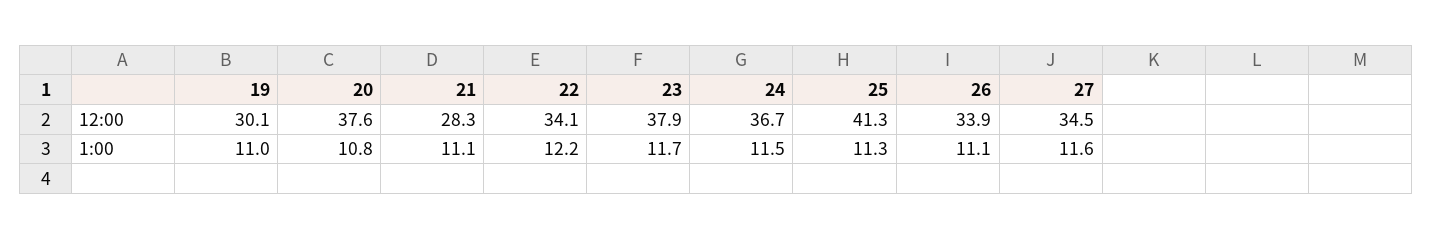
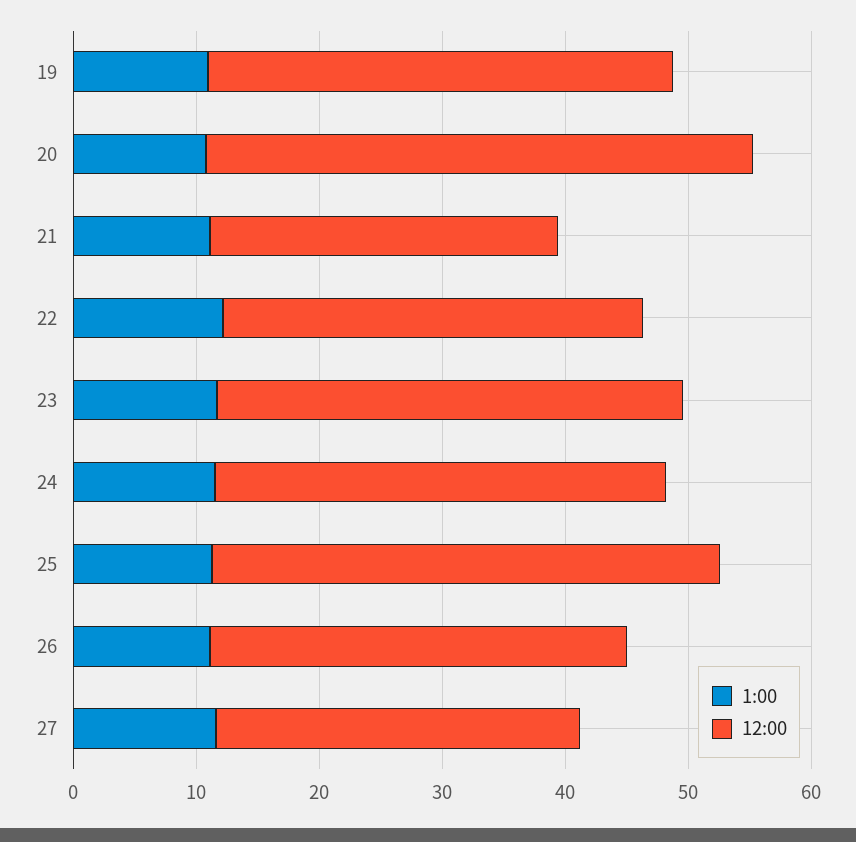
12:00, 19: 30.1 -> 38
12:00, 20: 37.6 -> 44
12:00, 27: 34.5 -> 30

